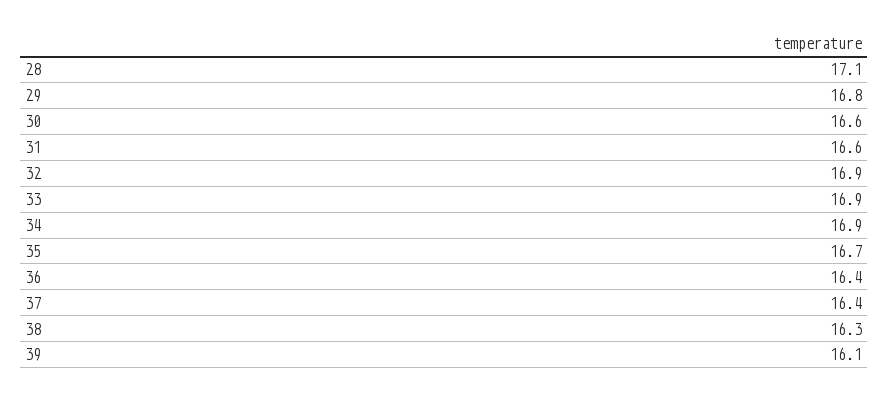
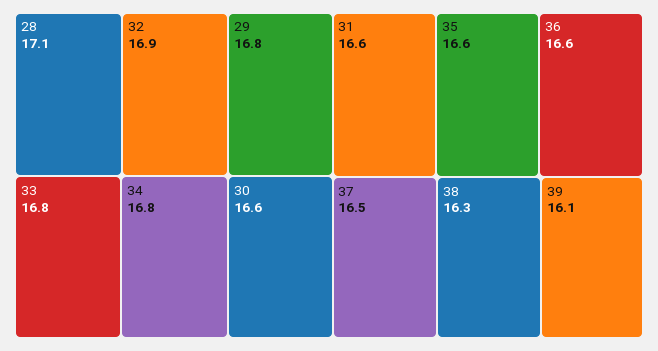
33: 16.9 -> 16.8
34: 16.9 -> 16.8
35: 16.7 -> 16.6
36: 16.4 -> 16.6
37: 16.4 -> 16.5

